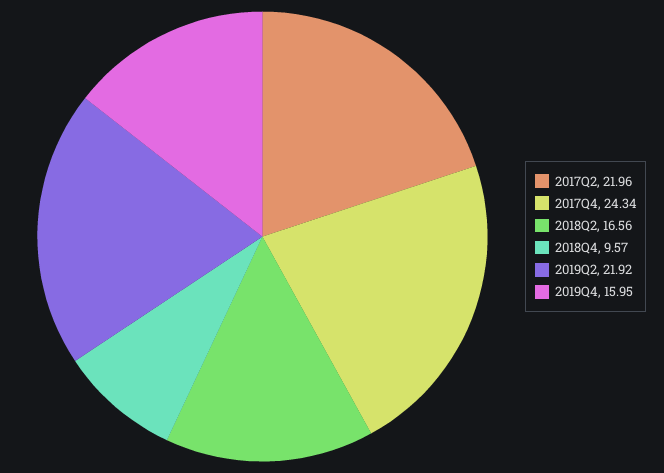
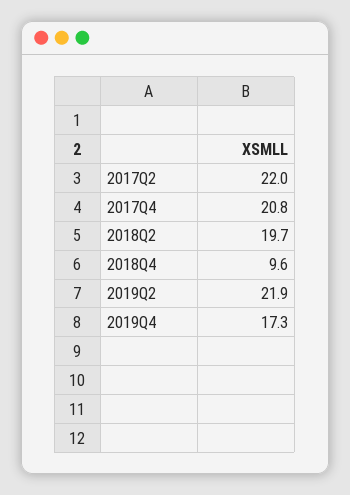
2017Q4: 24.34 -> 20.8
2018Q2: 16.56 -> 19.7
2019Q4: 15.95 -> 17.3

